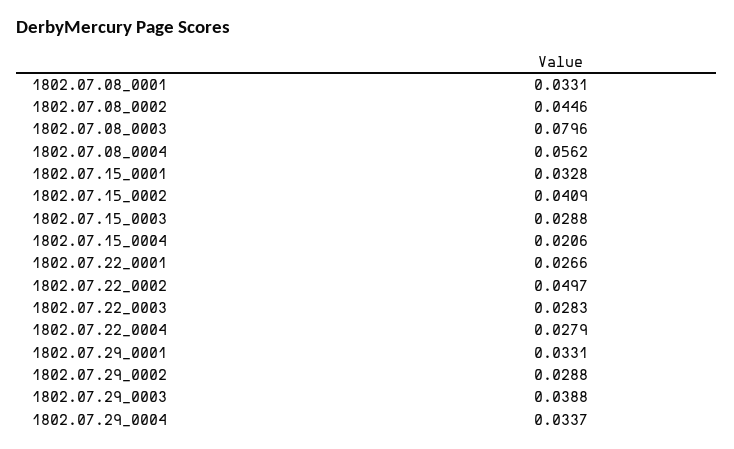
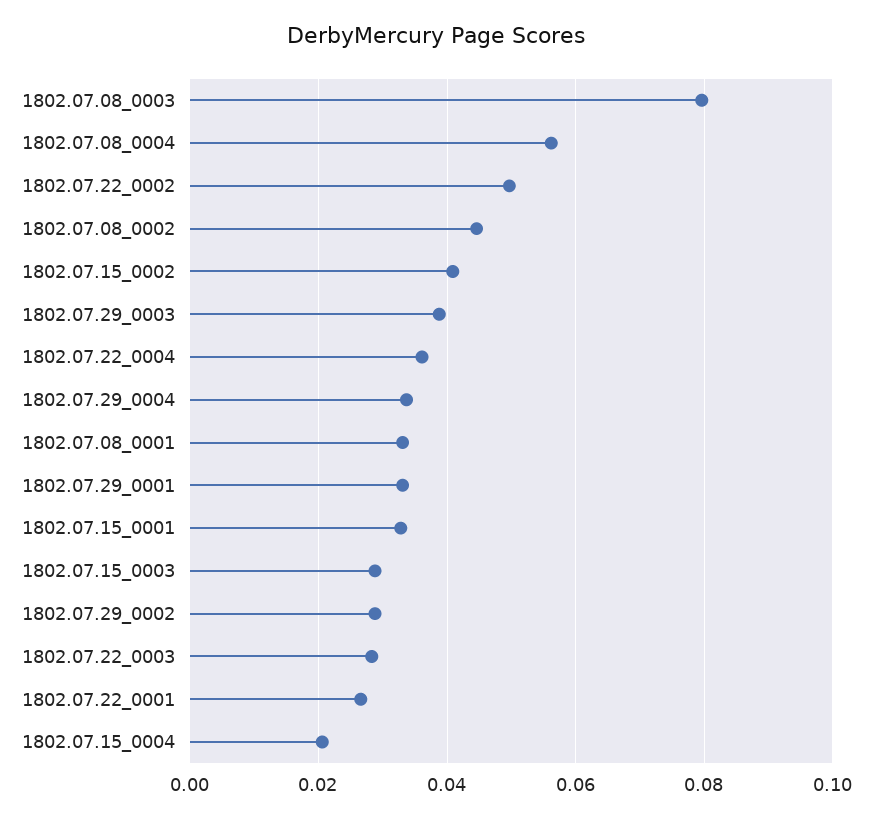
1802.07.22_0004: 0.0279 -> 0.036

